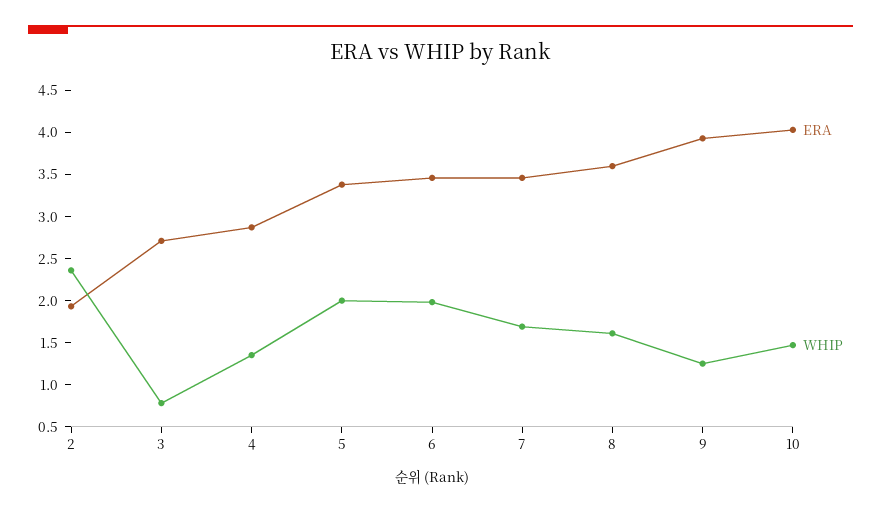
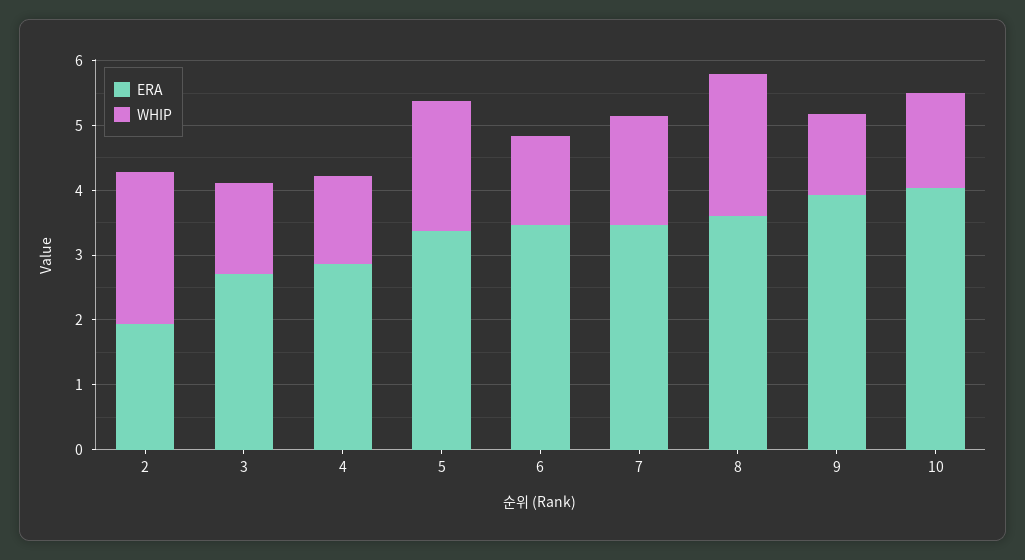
WHIP, 3: 0.8 -> 1.4
WHIP, 6: 2 -> 1.4
WHIP, 8: 1.6 -> 2.2

